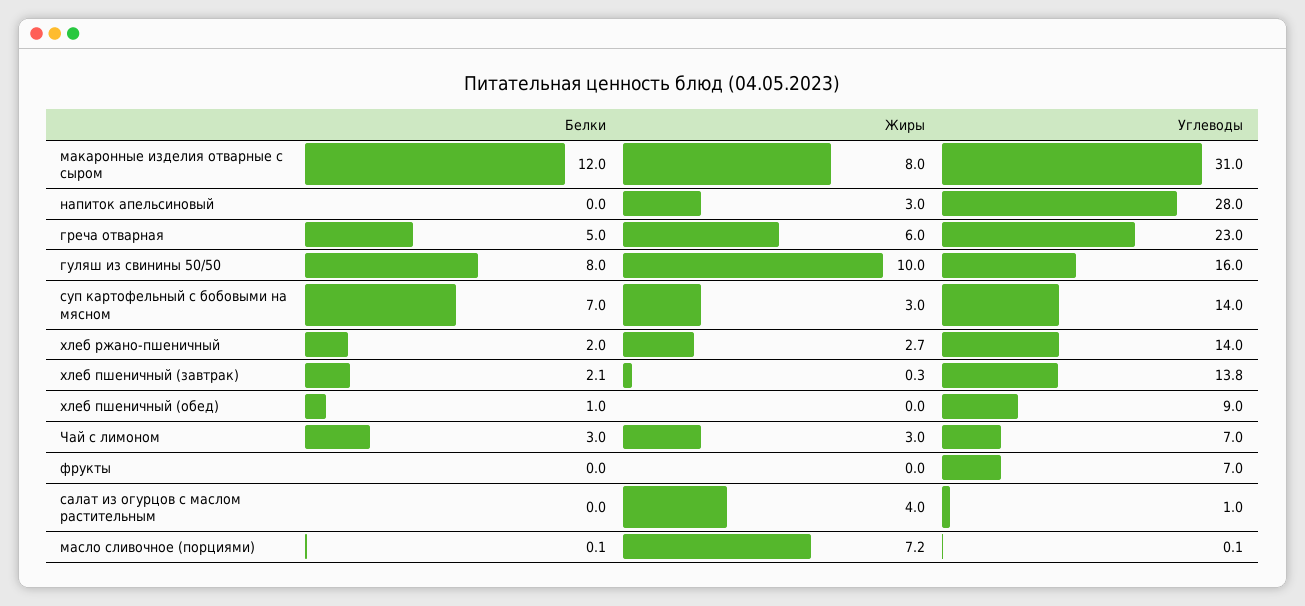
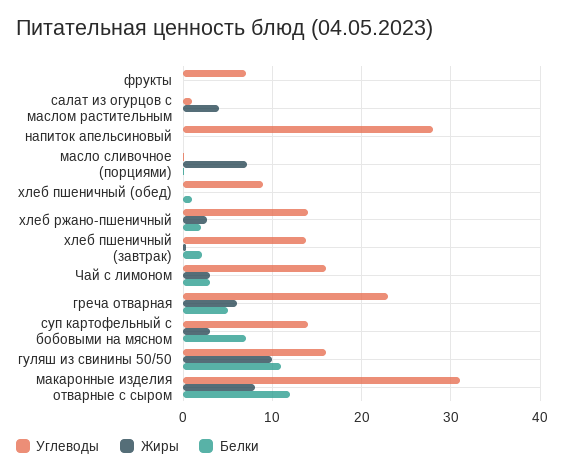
Жиры, напиток апельсиновый: 3 -> 0
Белки, гуляш из свинины 50/50: 8 -> 11
Углеводы, Чай с лимоном: 7 -> 16

